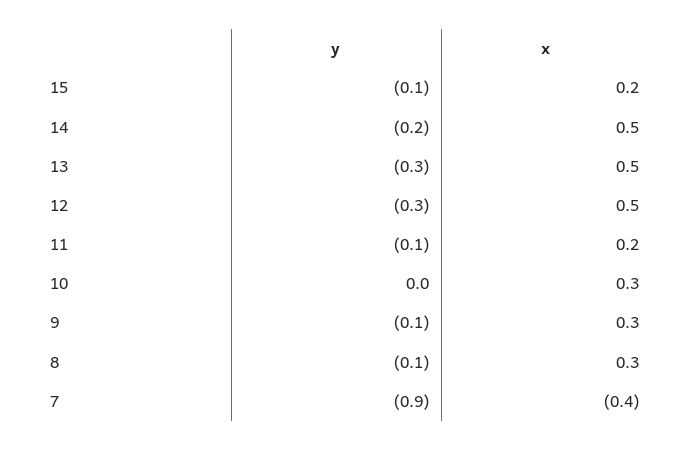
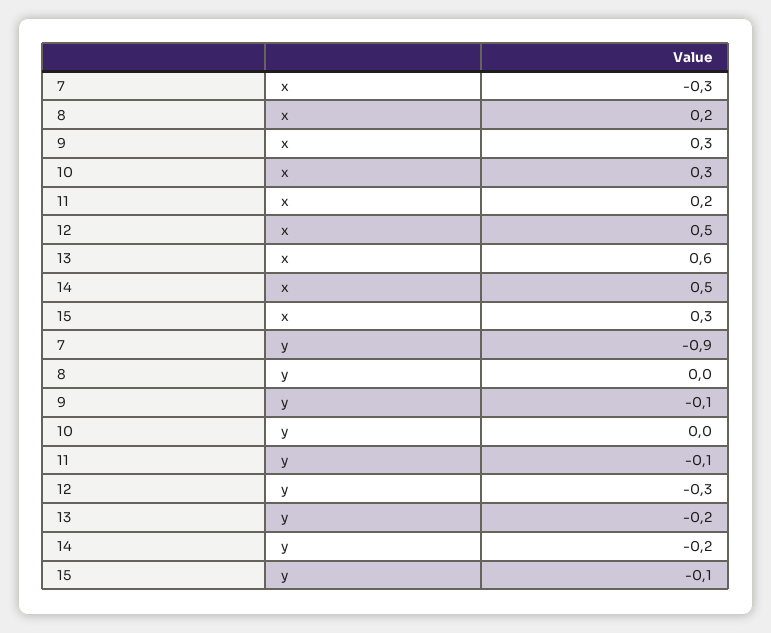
x, 15: 0.2 -> 0.3
y, 13: -0.3 -> -0.2
x, 13: 0.5 -> 0.6
y, 8: -0.1 -> 0
x, 8: 0.3 -> 0.2
x, 7: -0.4 -> -0.3

